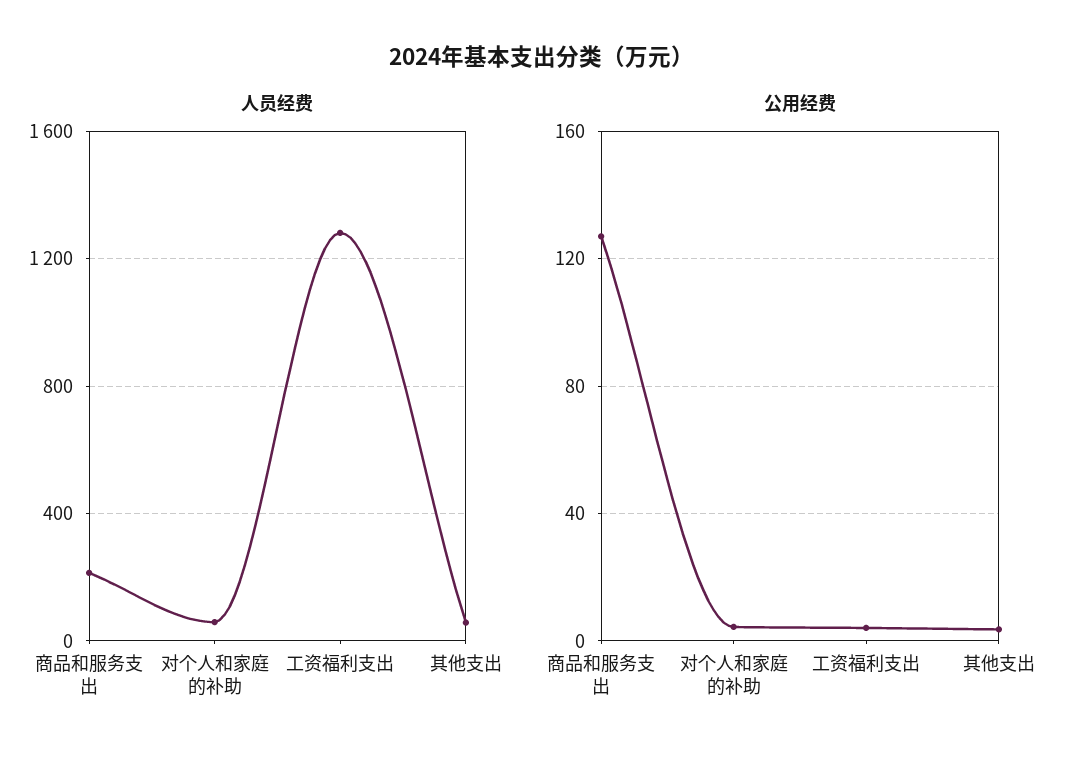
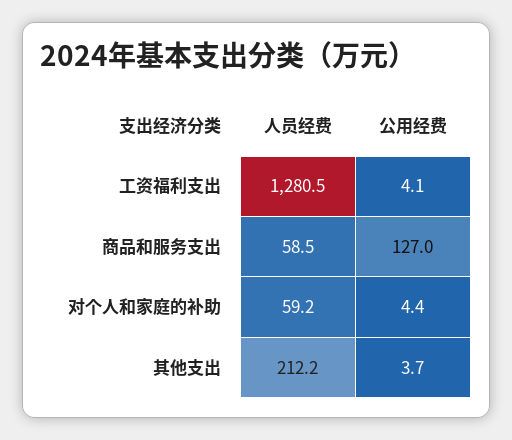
人员经费, 商品和服务支出: 200 -> 58.5
人员经费, 其他支出: 50 -> 212.2

